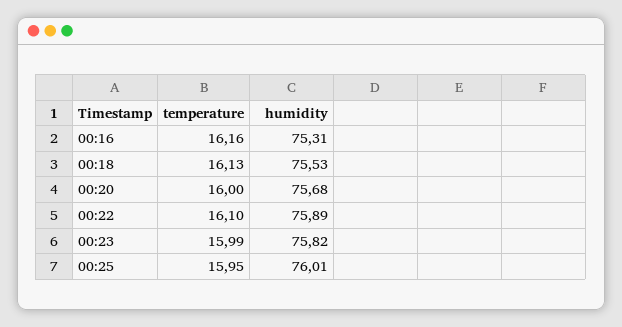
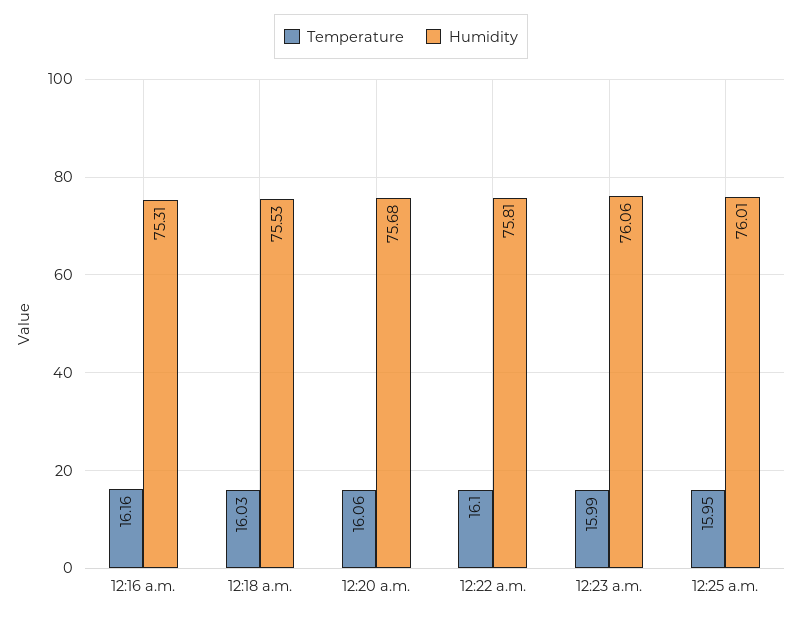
temperature, 00:18: 16.13 -> 16.03
temperature, 00:20: 16 -> 16.06
humidity, 00:22: 75.89 -> 75.81
humidity, 00:23: 75.82 -> 76.06

